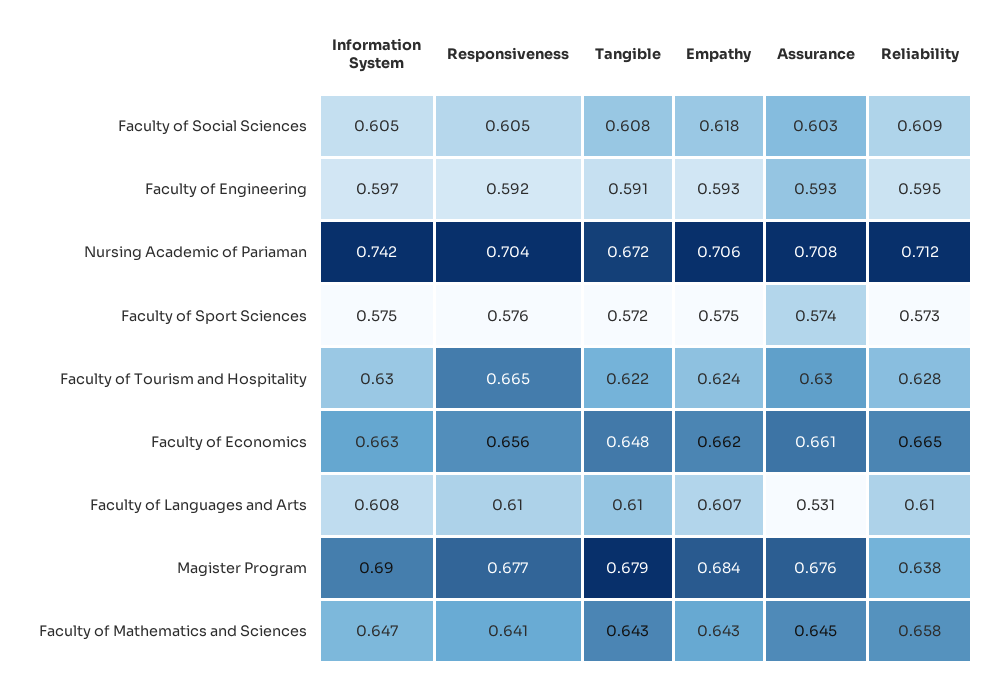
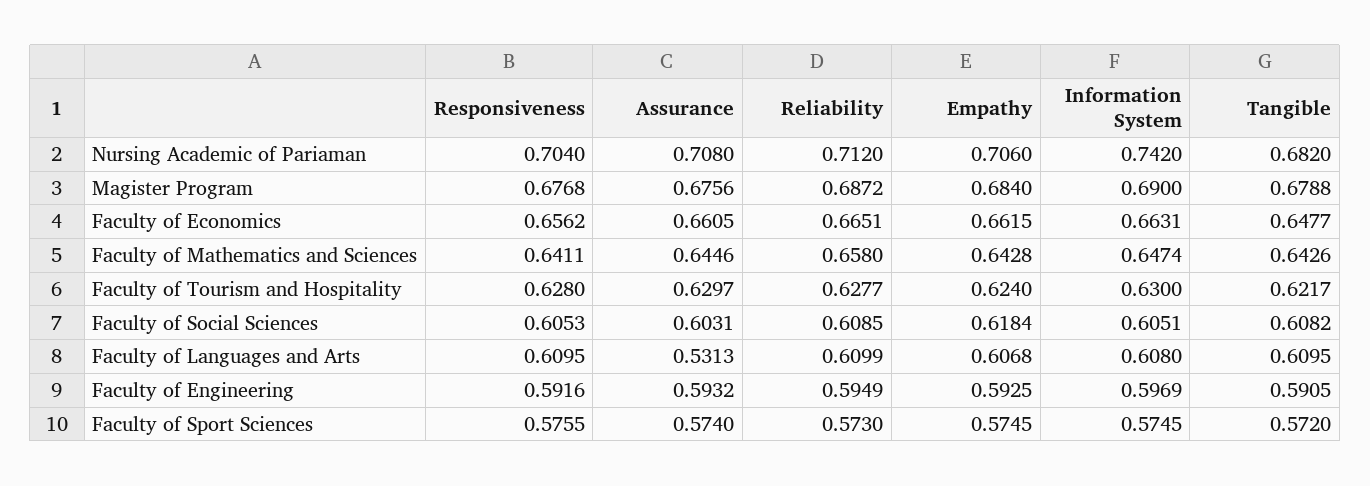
Tangible, Nursing Academic of Pariaman: 0.672 -> 0.682
Responsiveness, Faculty of Tourism and Hospitality: 0.665 -> 0.628
Reliability, Magister Program: 0.638 -> 0.6872

